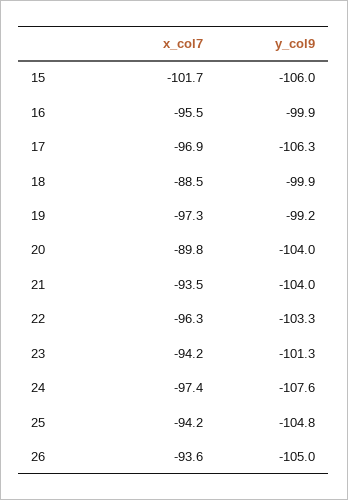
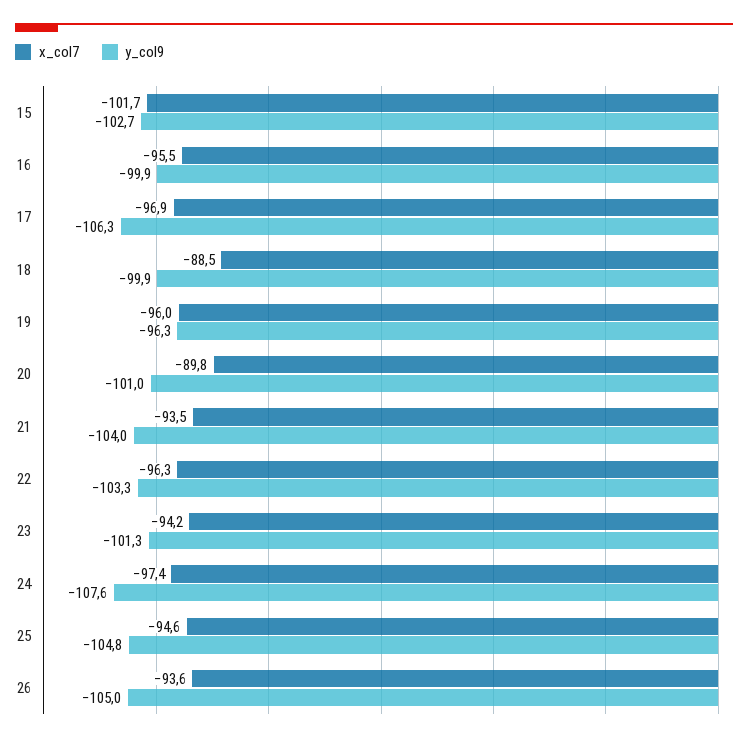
y_col9, 15: -106 -> -102.7
x_col7, 19: -97.3 -> -96
y_col9, 19: -99.2 -> -96.3
y_col9, 20: -104 -> -101
x_col7, 25: -94.2 -> -94.6

